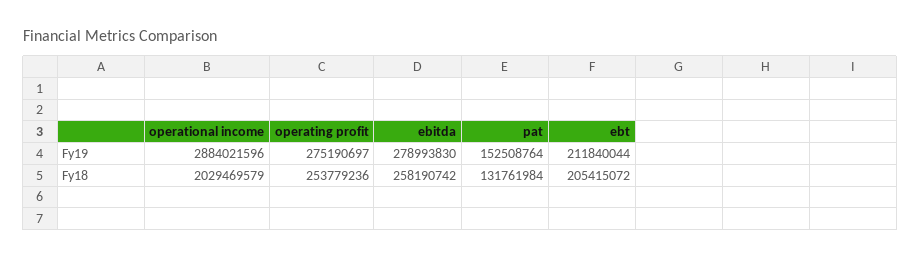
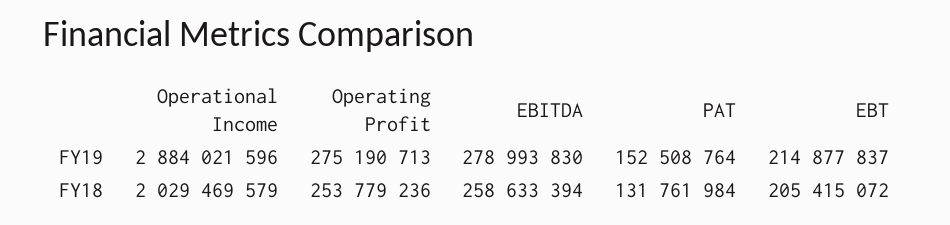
operating profit, Fy19: 275190697 -> 275190713
ebt, Fy19: 211840044 -> 214877837
ebitda, Fy18: 258190742 -> 258633394

